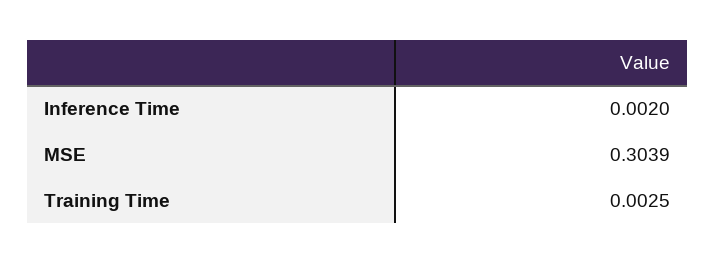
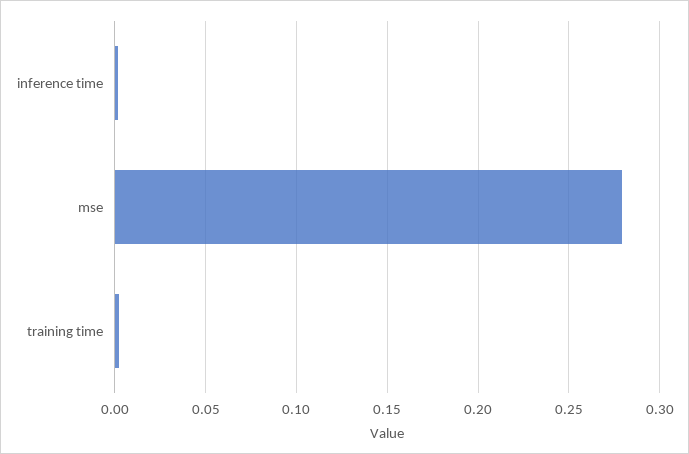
MSE: 0.3039 -> 0.28

